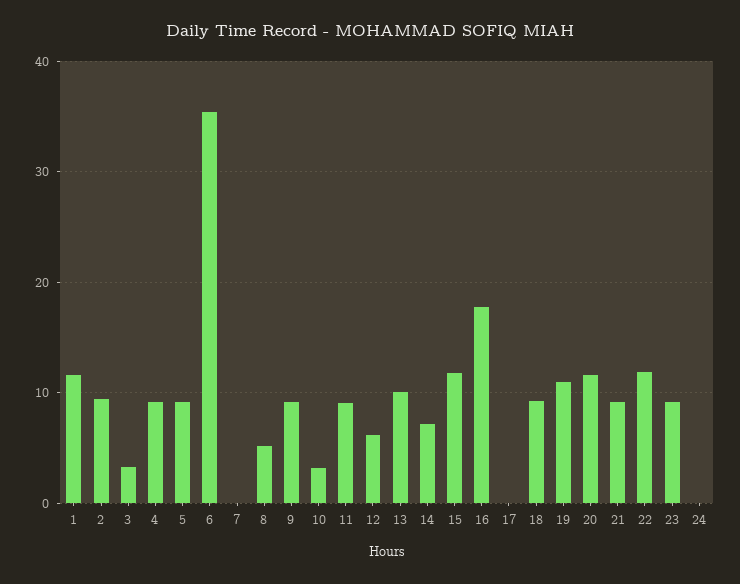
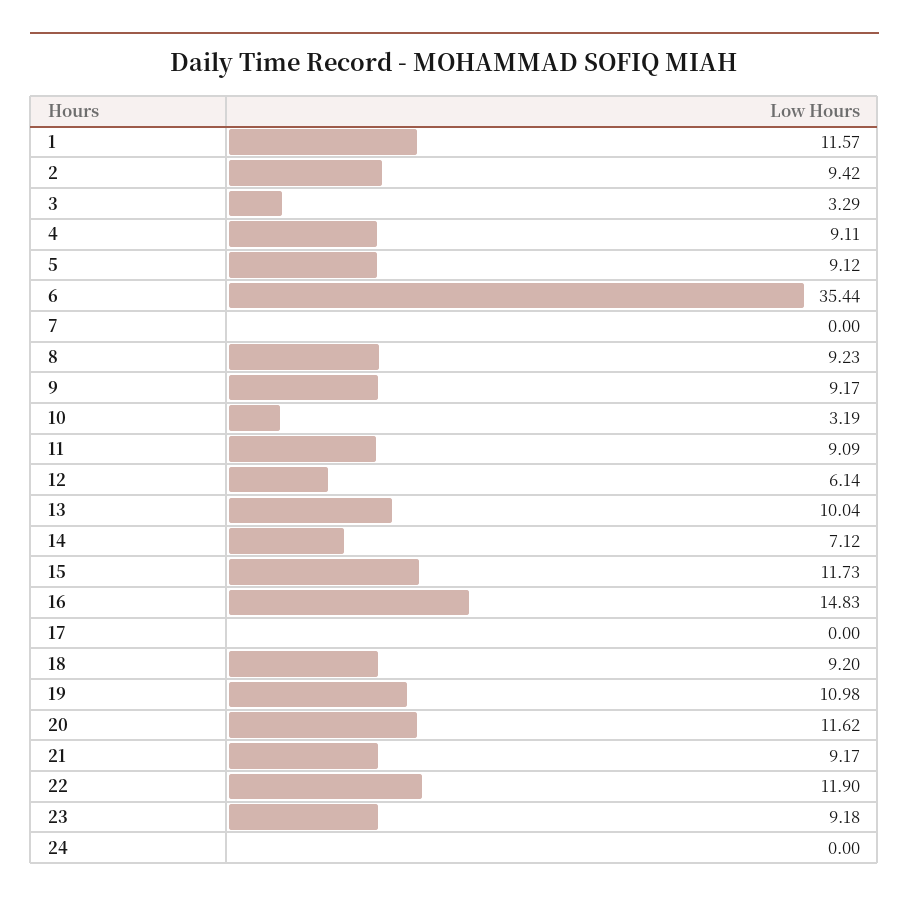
8: 5 -> 9.23
16: 18 -> 14.83

